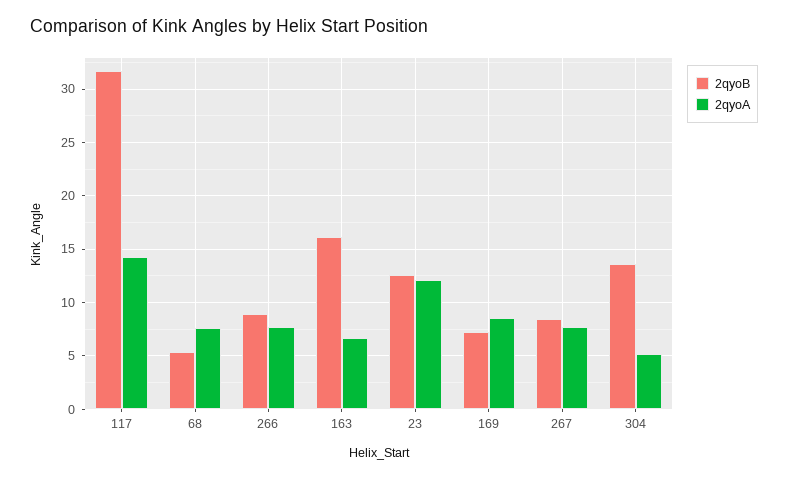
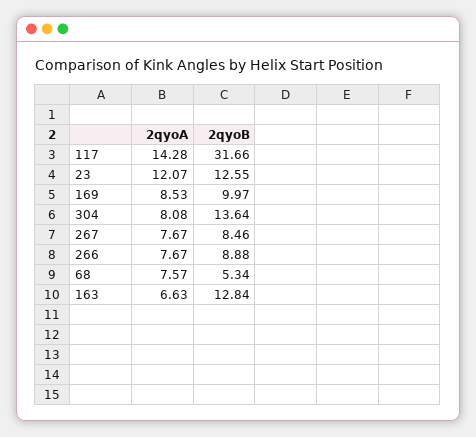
2qyoB, 163: 16 -> 12.84
2qyoB, 169: 7 -> 9.97
2qyoA, 304: 5 -> 8.08

